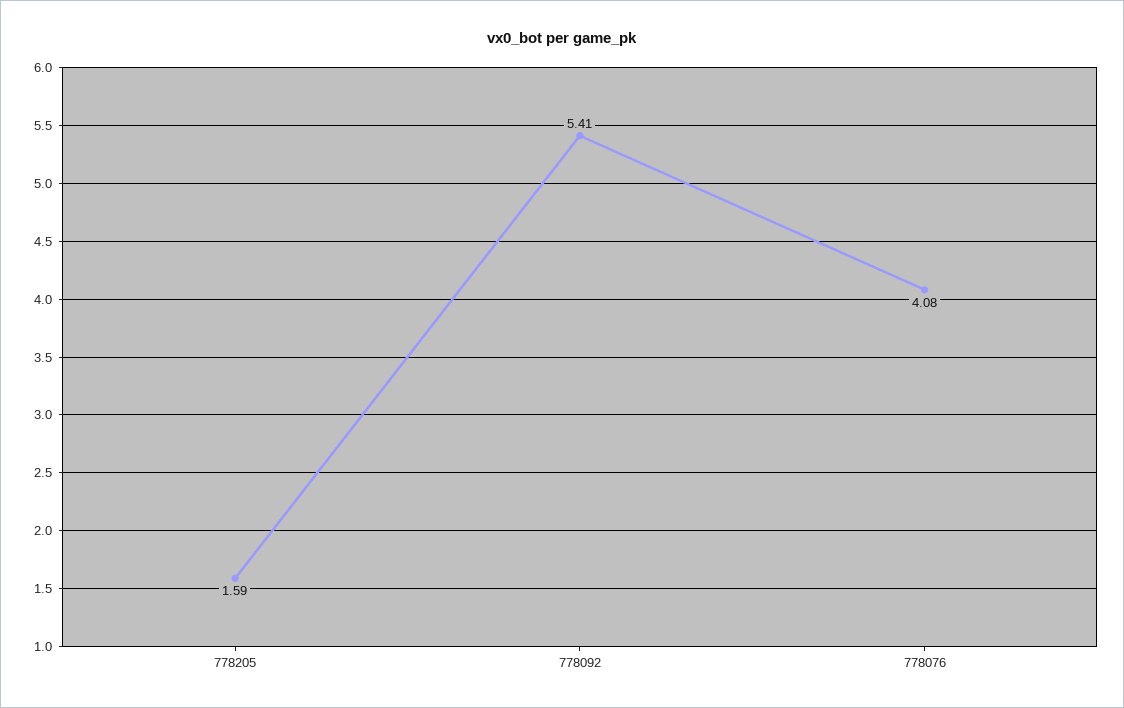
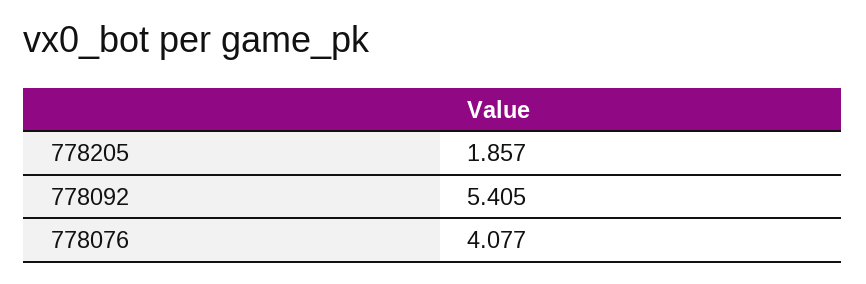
778205: 1.59 -> 1.857

